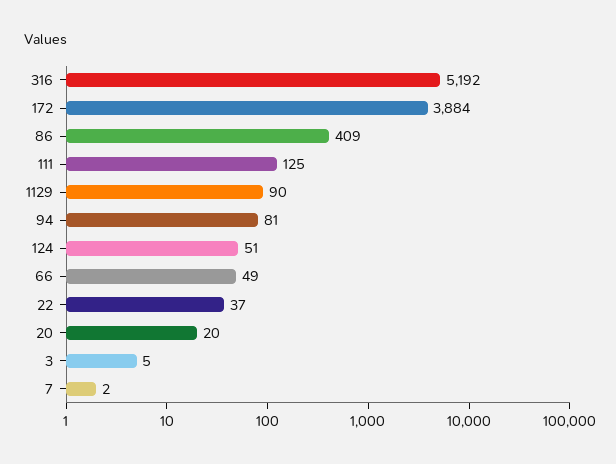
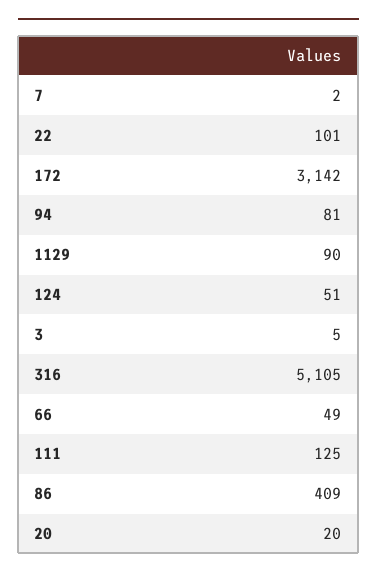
316: 5192 -> 5105
172: 3884 -> 3142
22: 37 -> 101

